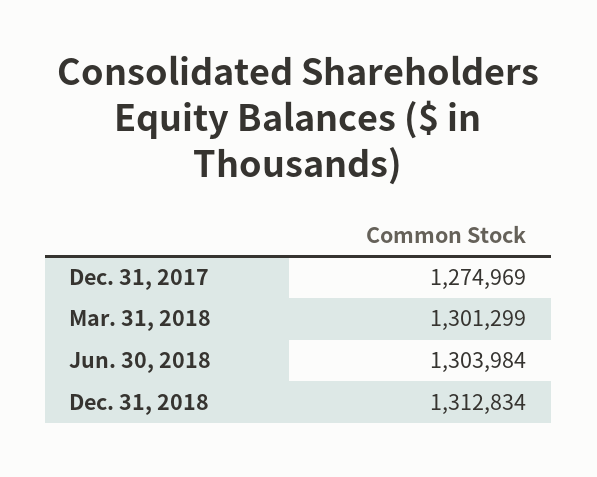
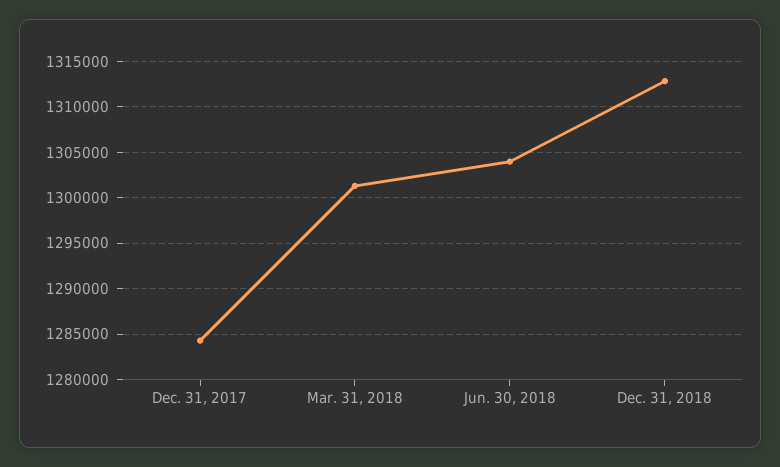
Dec. 31, 2017: 1274969 -> 1284000

